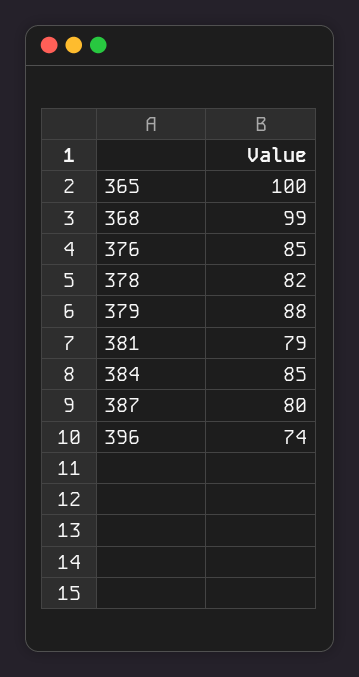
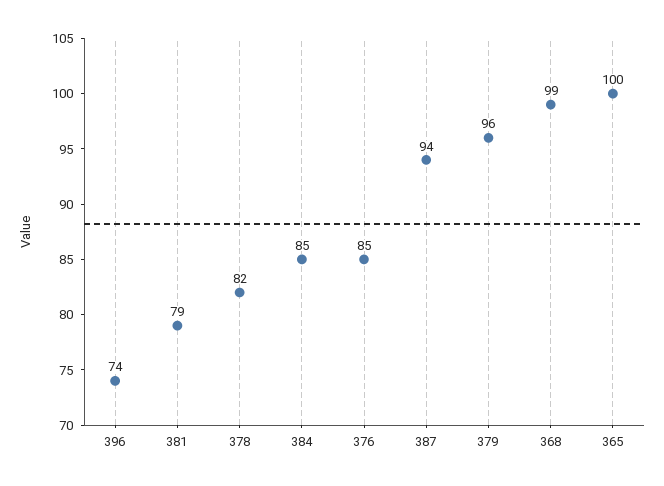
379: 88 -> 96
387: 80 -> 94

